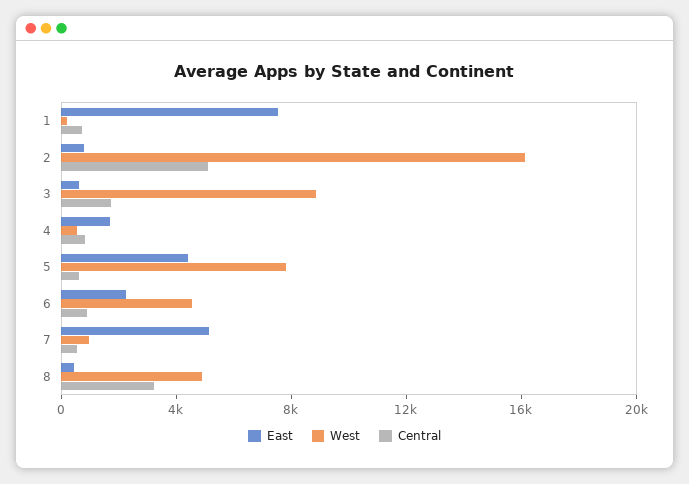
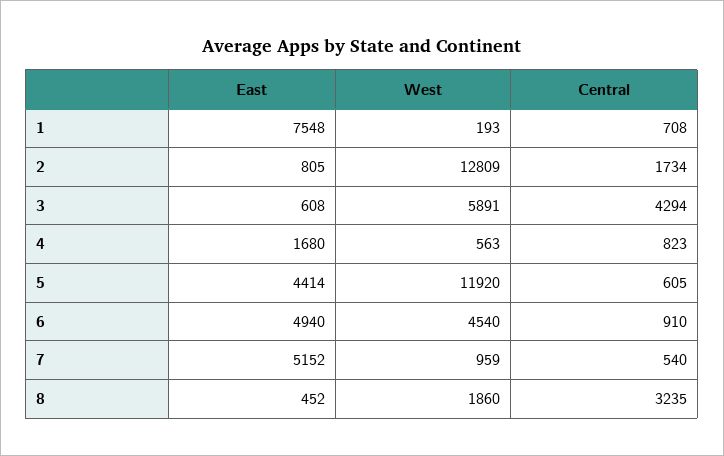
West, 2: 16000 -> 12809
Central, 2: 5000 -> 1734
West, 3: 9000 -> 5891
Central, 3: 2000 -> 4294
West, 5: 8000 -> 11920
East, 6: 2000 -> 4940
West, 8: 5000 -> 1860

